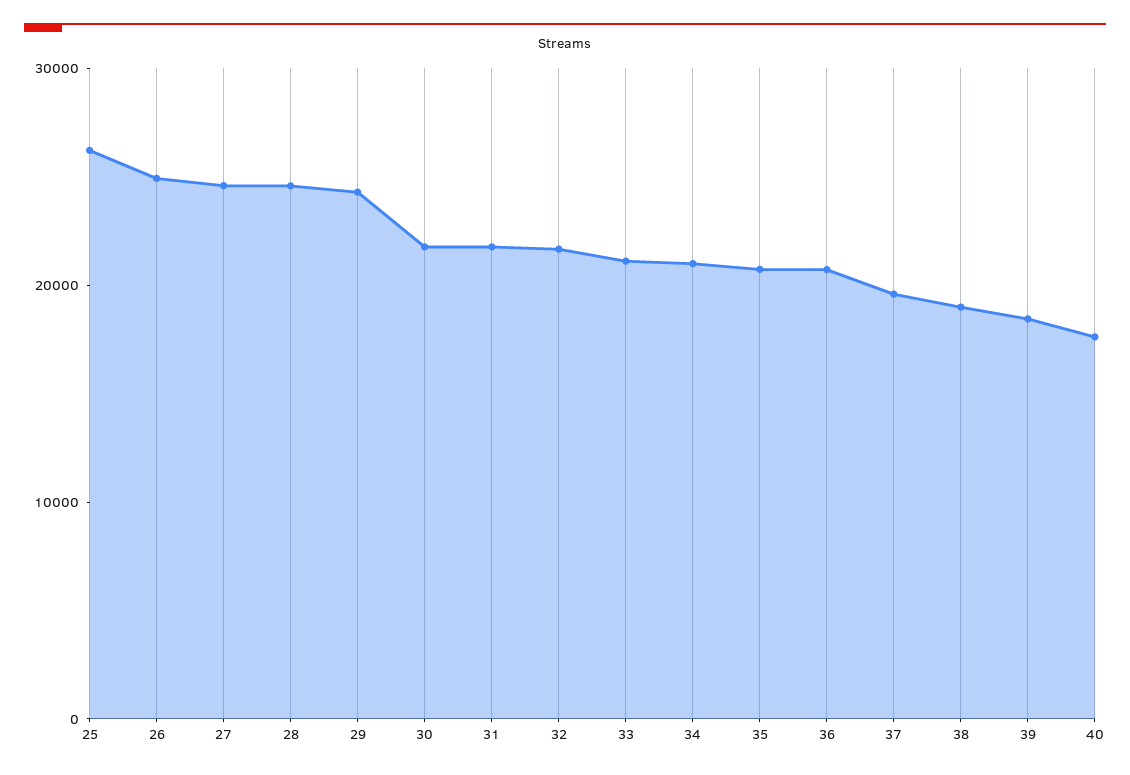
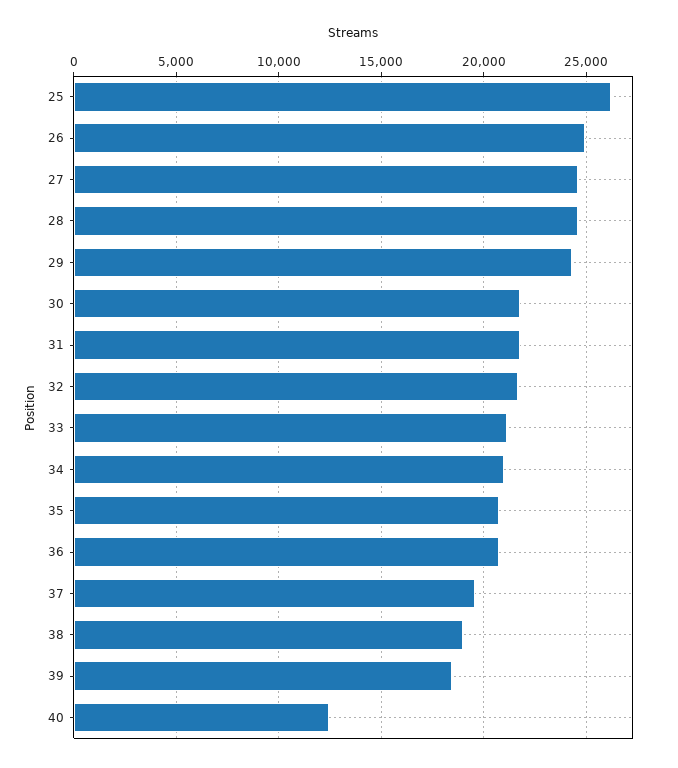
40: 18000 -> 12500

